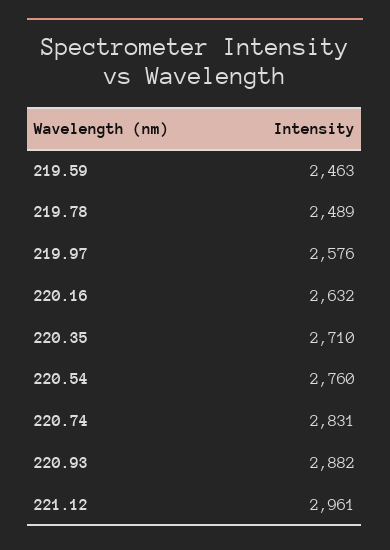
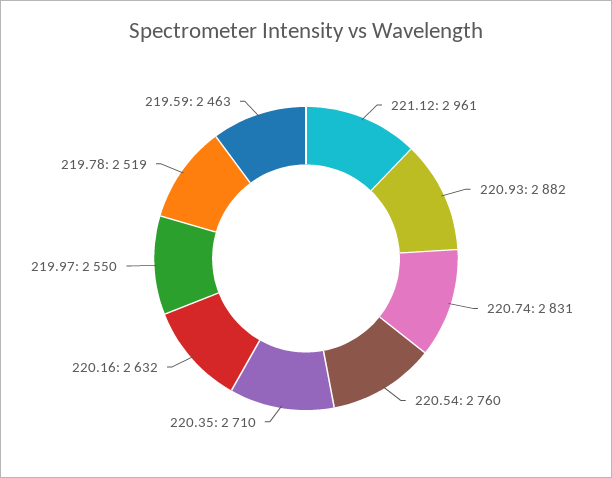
219.78: 2489 -> 2519
219.97: 2576 -> 2550

